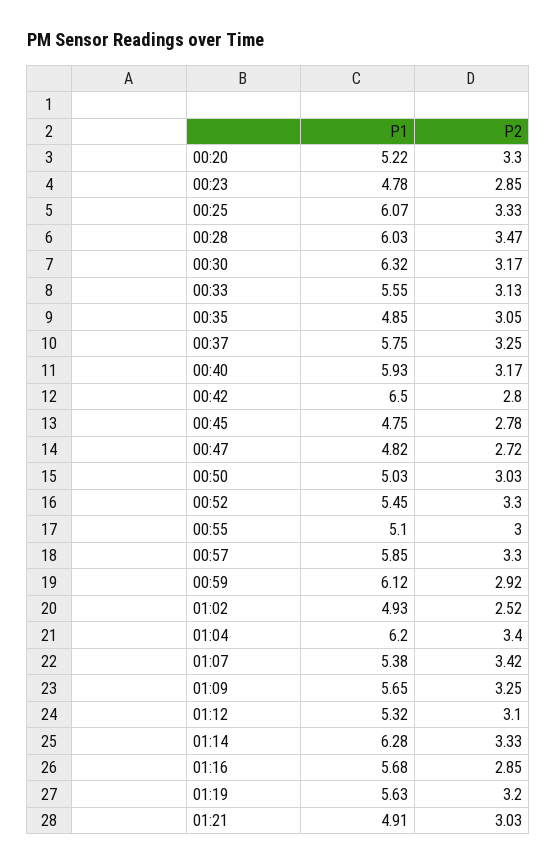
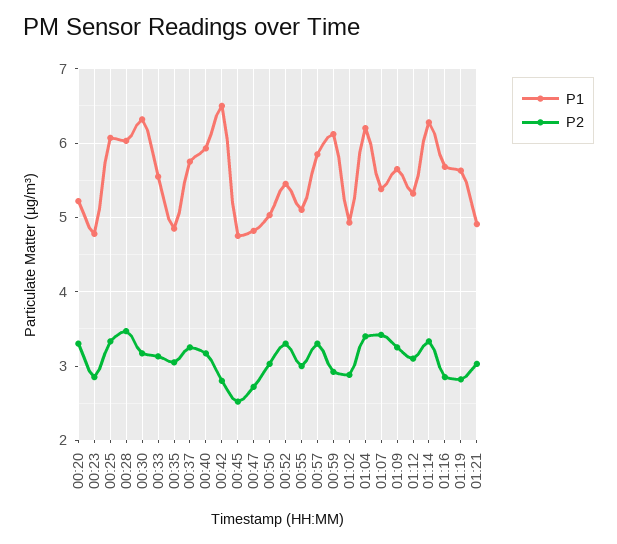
P2, 00:45: 2.78 -> 2.5
P2, 01:02: 2.52 -> 2.9
P2, 01:19: 3.2 -> 2.8

